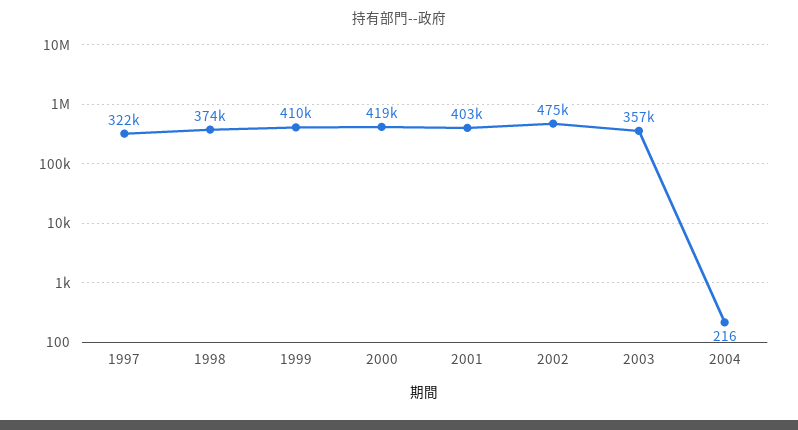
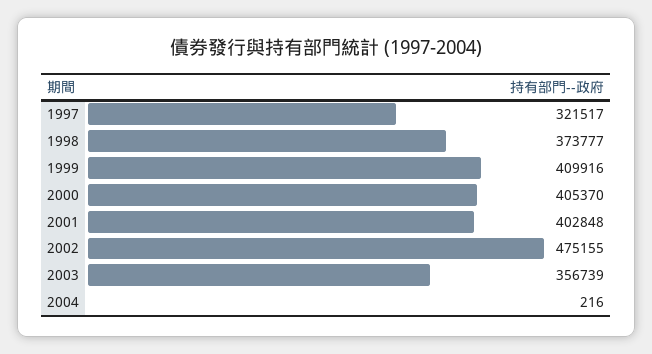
2000: 419000 -> 405370

